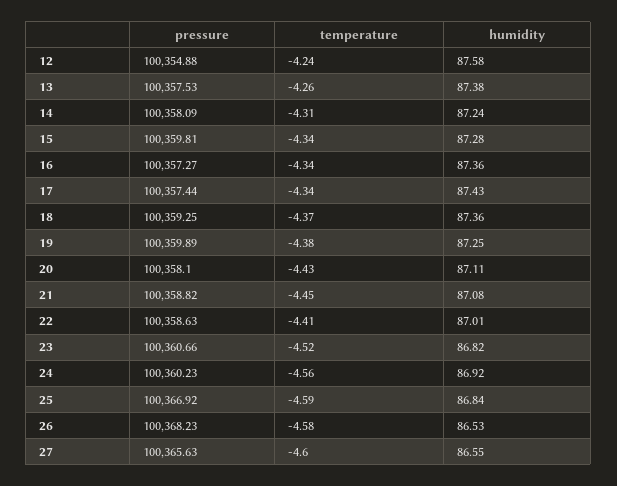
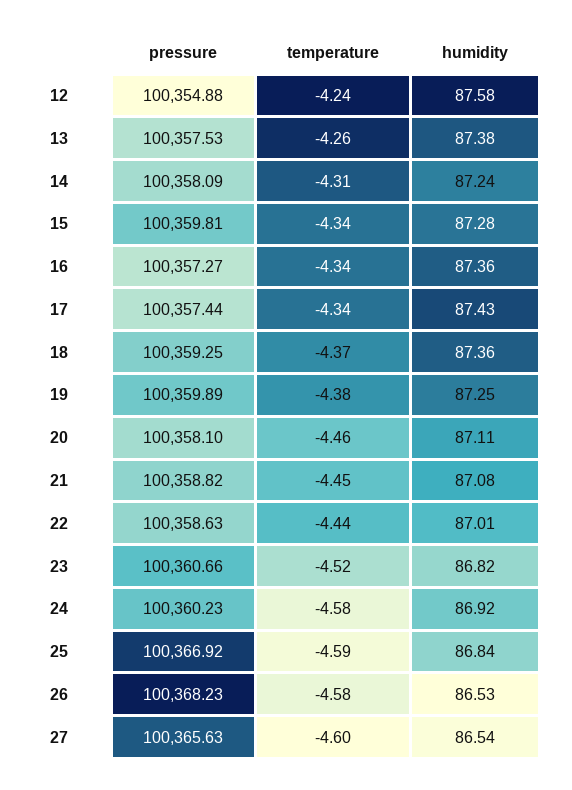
temperature, 20: -4.43 -> -4.46
temperature, 22: -4.41 -> -4.44
temperature, 24: -4.56 -> -4.58
humidity, 27: 86.55 -> 86.54

